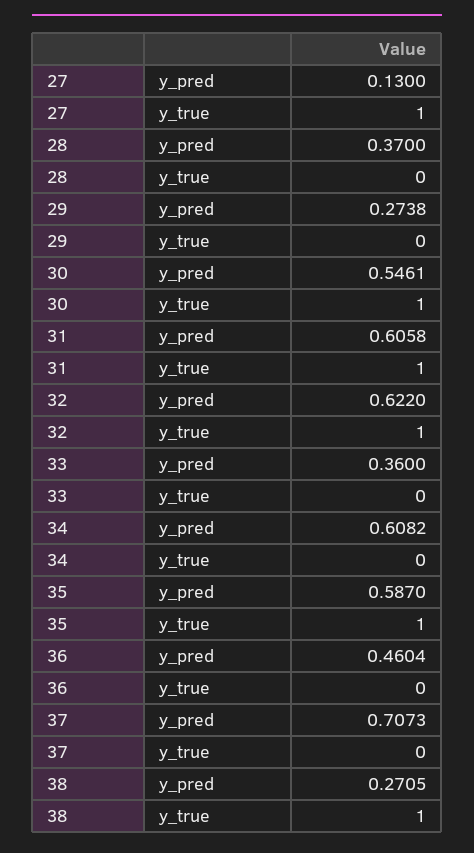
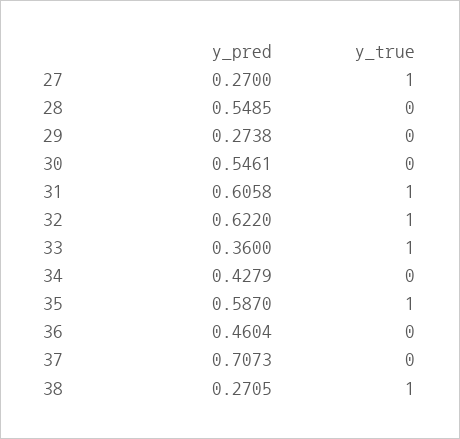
27, y_pred: 0.13 -> 0.27
28, y_pred: 0.37 -> 0.5485
30, y_true: 1 -> 0
33, y_true: 0 -> 1
34, y_pred: 0.6082 -> 0.4279

